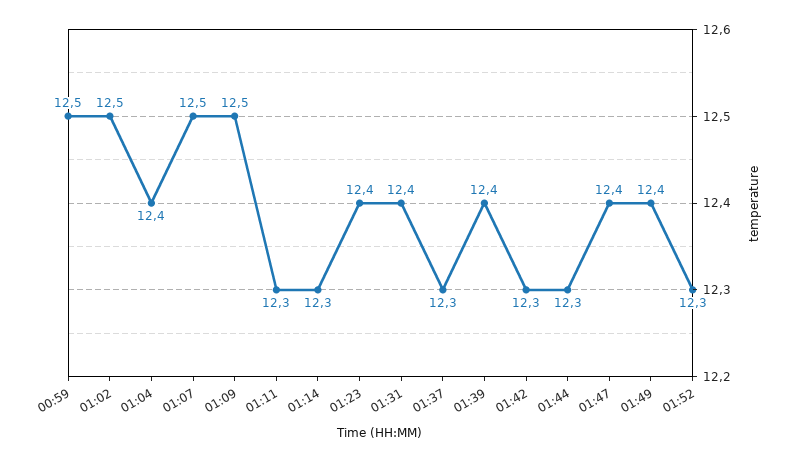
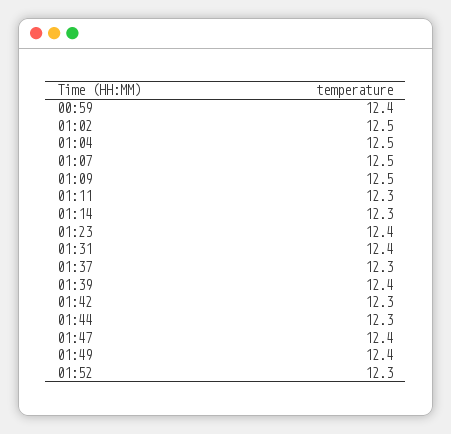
00:59: 12.5 -> 12.4
01:04: 12.4 -> 12.5

